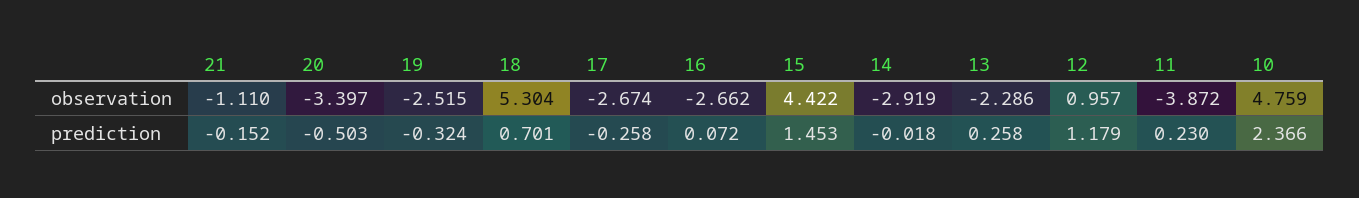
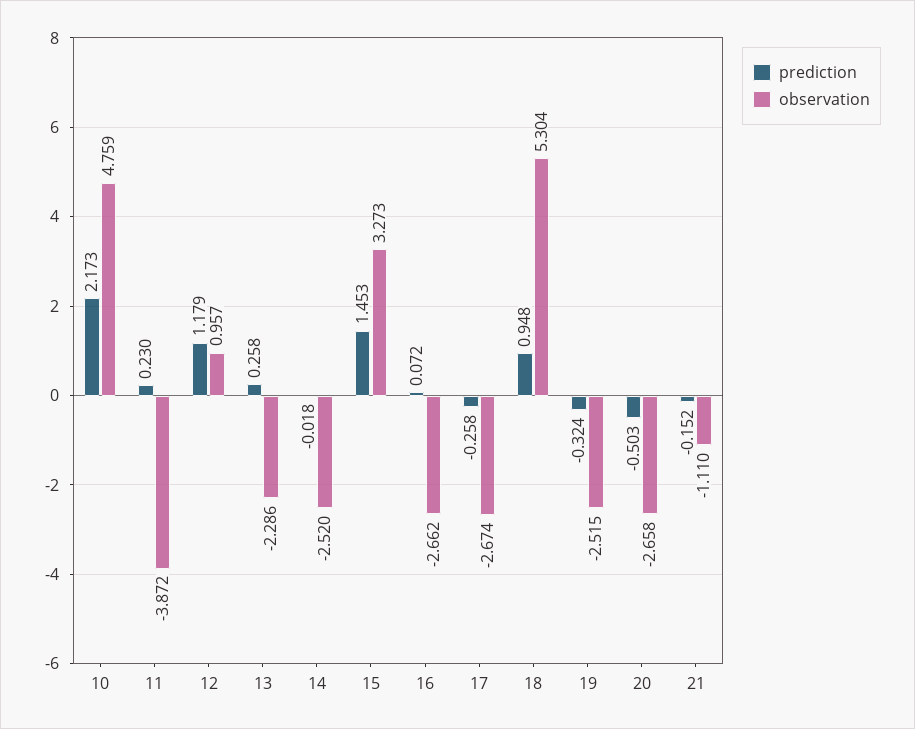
observation, 20: -3.397 -> -2.658
observation, 15: 4.422 -> 3.273
observation, 14: -2.919 -> -2.52
prediction, 18: 0.701 -> 0.948
prediction, 10: 2.366 -> 2.173

